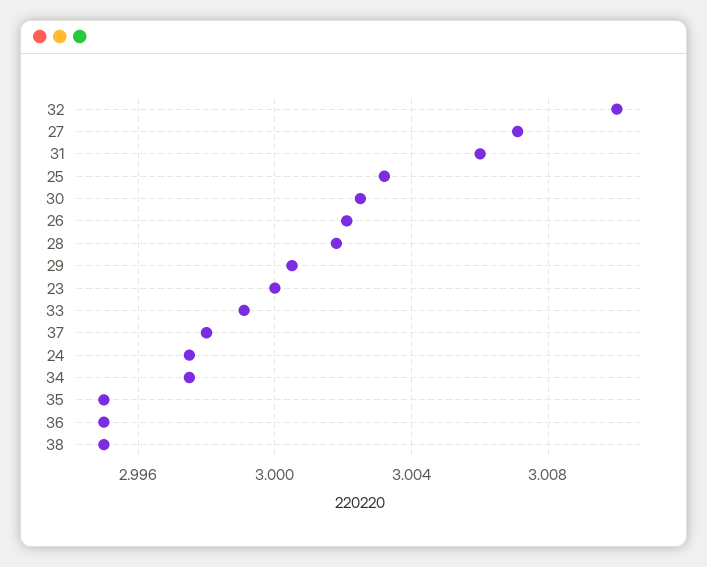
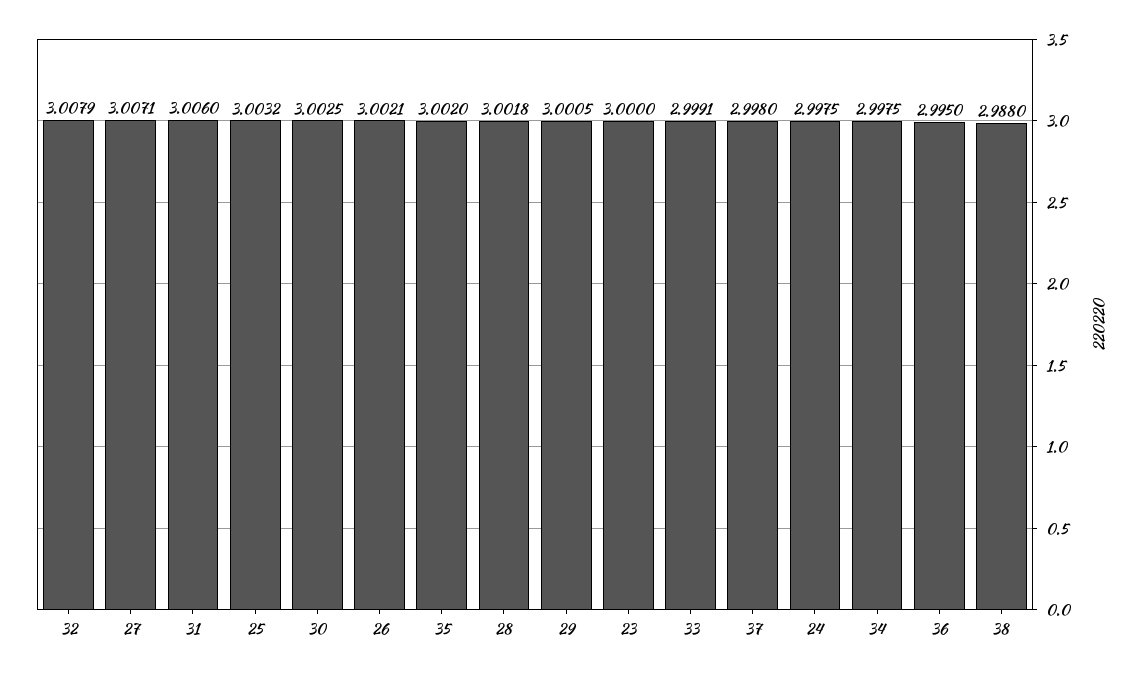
32: 3.01 -> 3.0079
35: 2.995 -> 3.002
38: 2.995 -> 2.988

